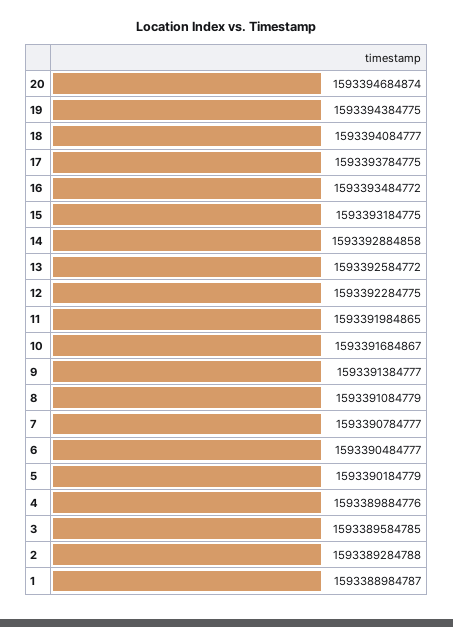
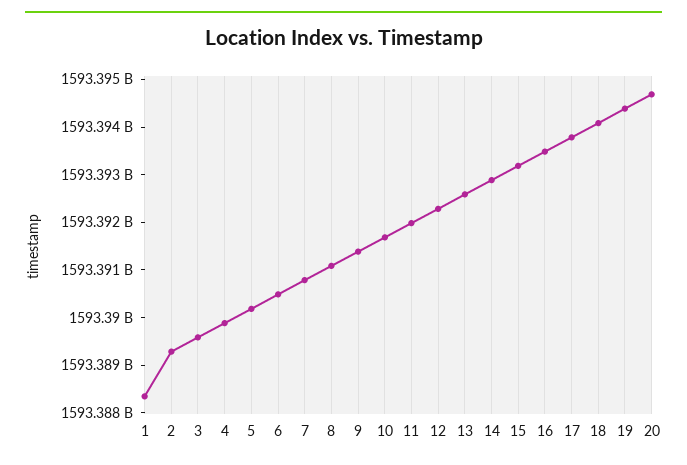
1: 1593388984787 -> 1593388400000

